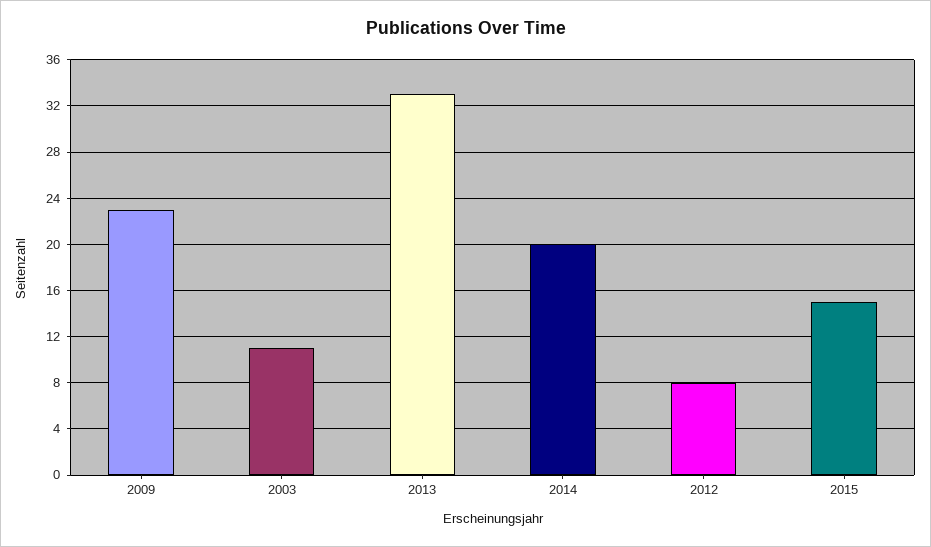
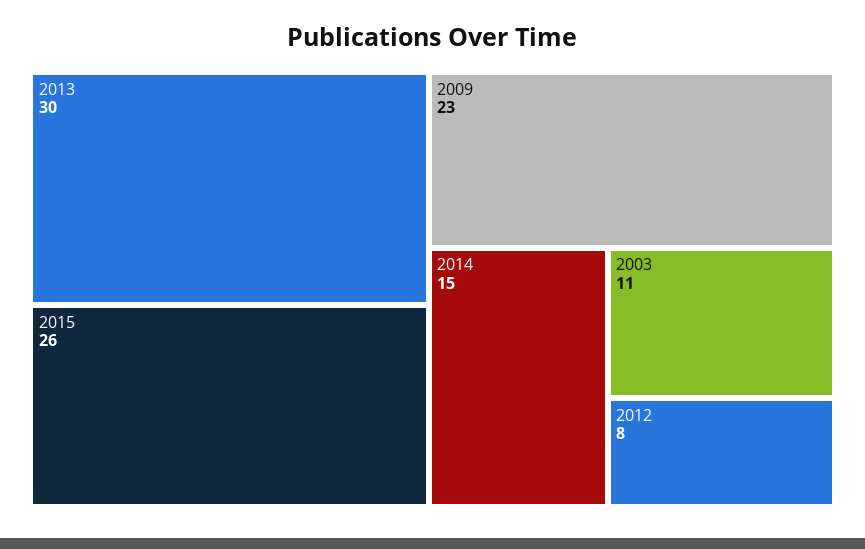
2013: 33 -> 30
2014: 20 -> 15
2015: 15 -> 26

